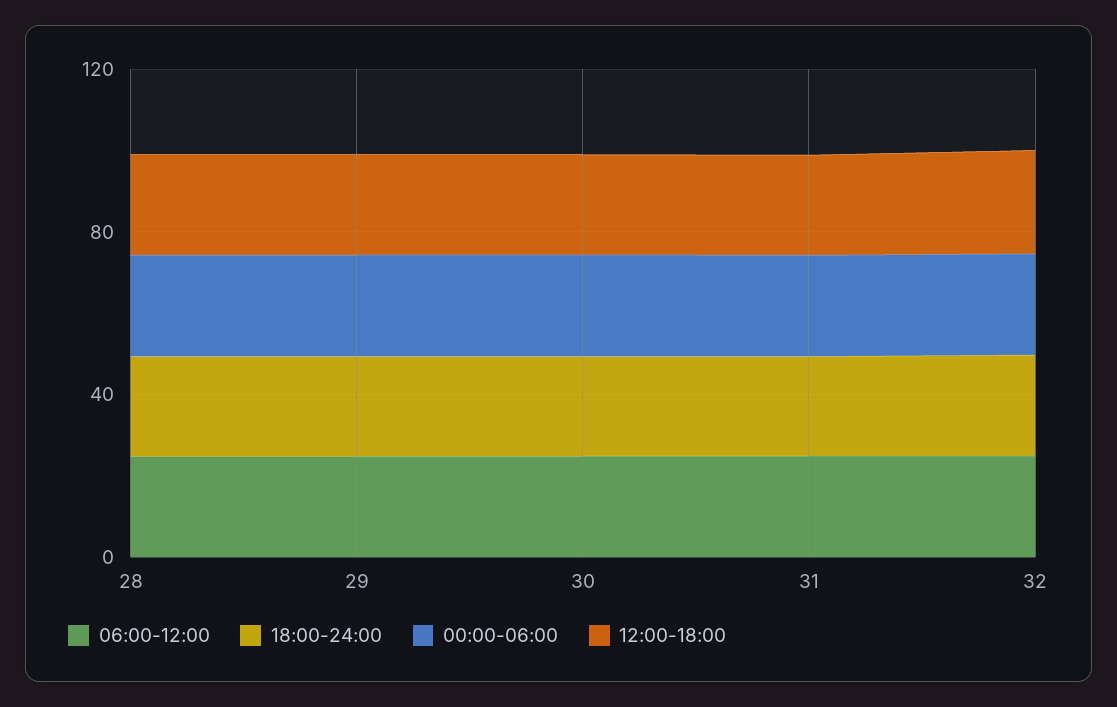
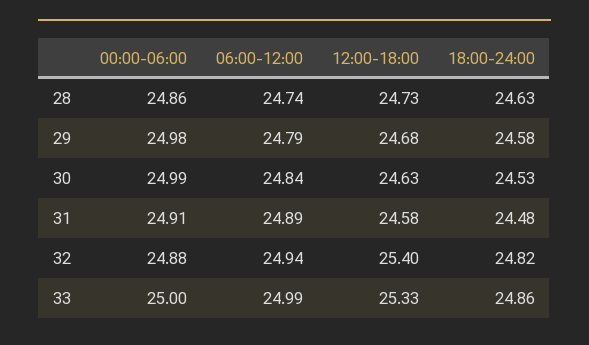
00:00-06:00, 33: none -> 25
06:00-12:00, 33: none -> 24.99
12:00-18:00, 33: none -> 25.33
18:00-24:00, 33: none -> 24.86

